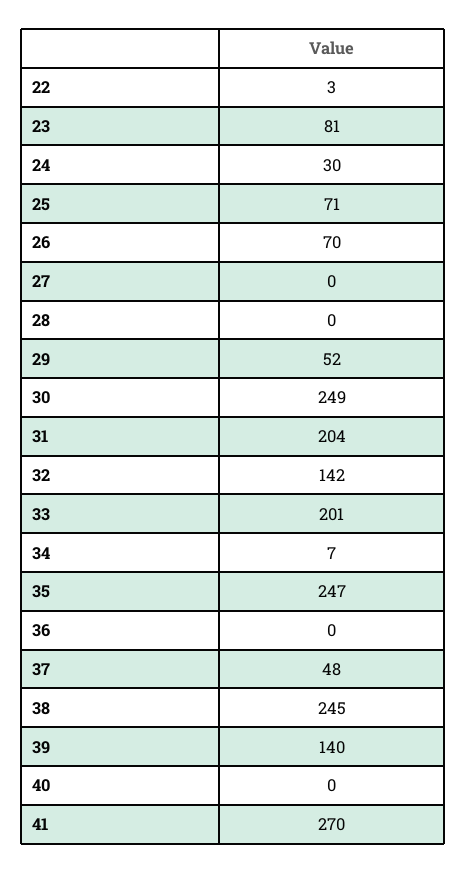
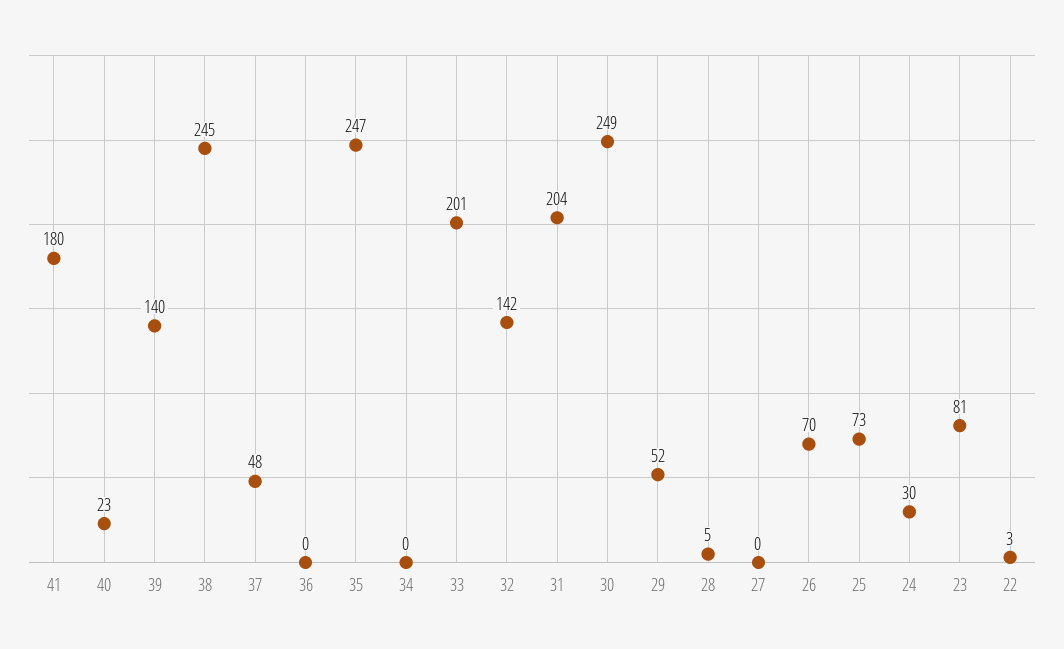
25: 71 -> 73
28: 0 -> 5
34: 7 -> 0
40: 0 -> 23
41: 270 -> 180

